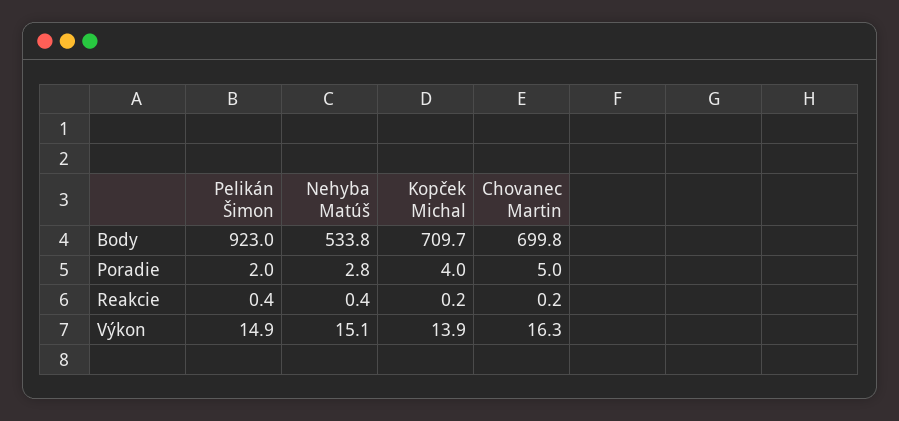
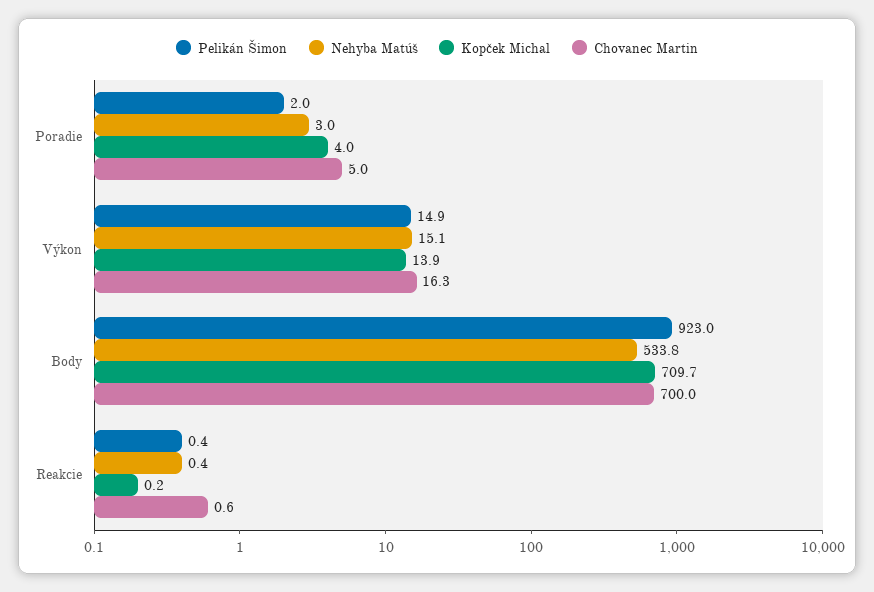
Chovanec Martin, Body: 699.8 -> 700
Nehyba Matúš, Poradie: 2.8 -> 3
Chovanec Martin, Reakcie: 0.2 -> 0.6

